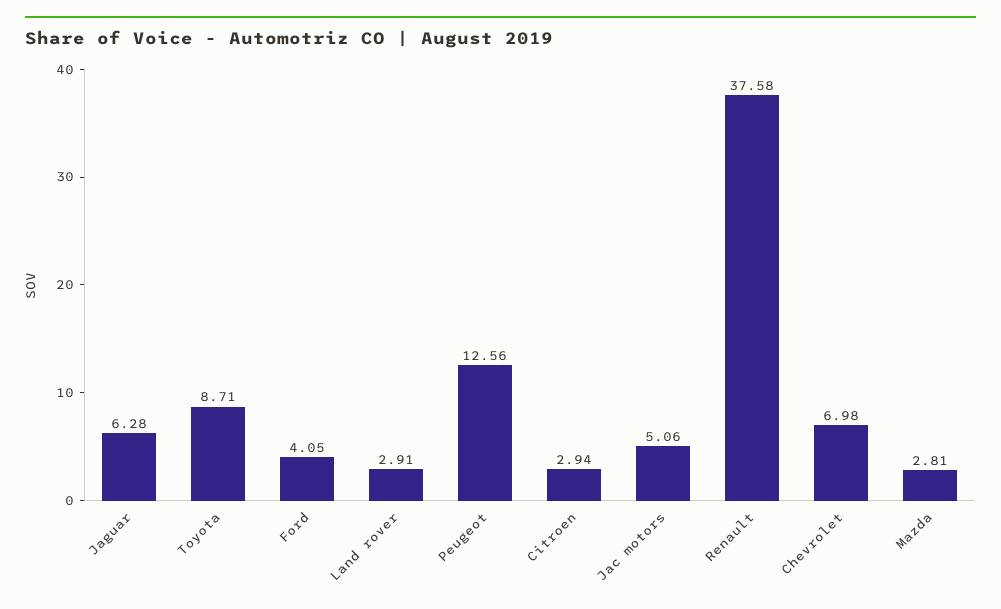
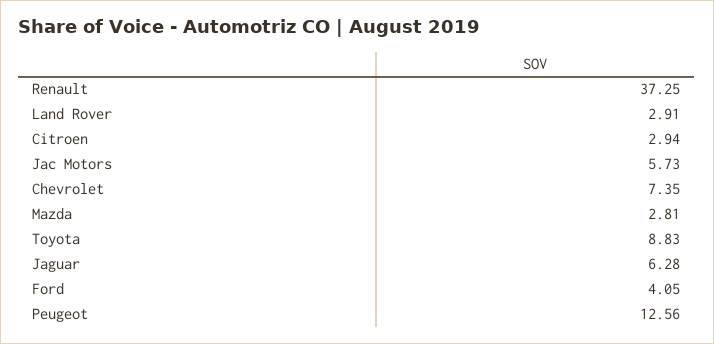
Toyota: 8.71 -> 8.83
Jac motors: 5.06 -> 5.73
Renault: 37.58 -> 37.25
Chevrolet: 6.98 -> 7.35

